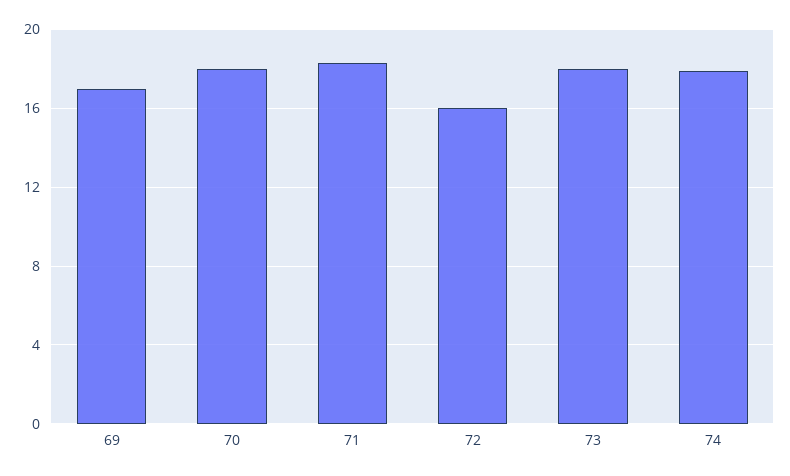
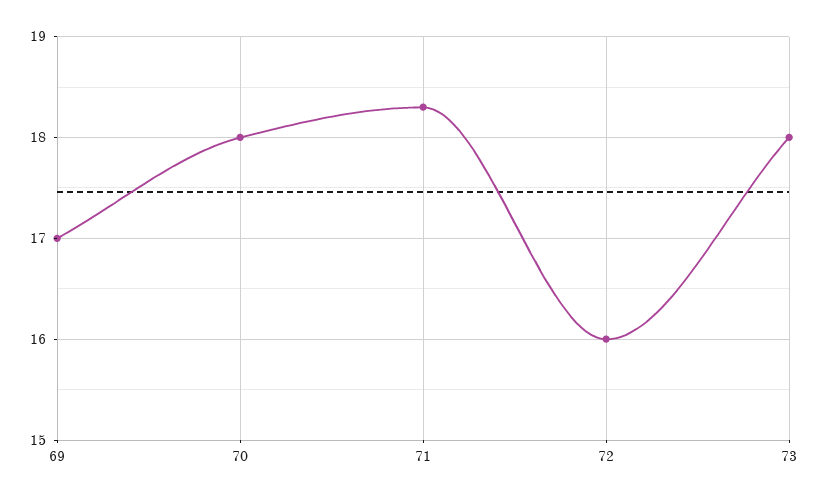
74: 18 -> none

